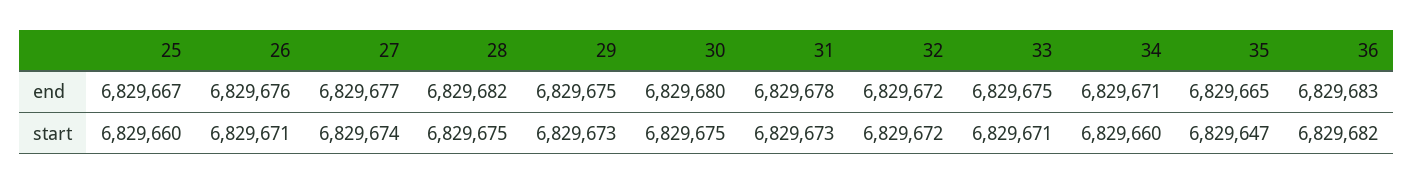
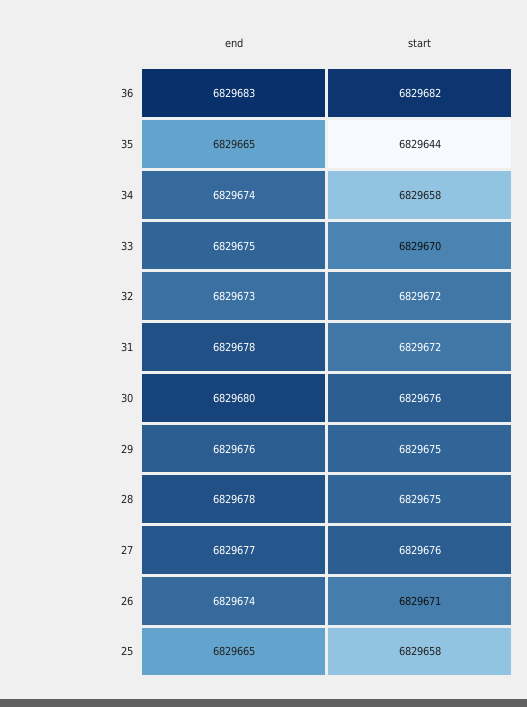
25, end: 6829667 -> 6829665
26, end: 6829676 -> 6829674
28, end: 6829682 -> 6829678
29, end: 6829675 -> 6829676
32, end: 6829672 -> 6829673
34, end: 6829671 -> 6829674
25, start: 6829660 -> 6829658
27, start: 6829674 -> 6829676
29, start: 6829673 -> 6829675
30, start: 6829675 -> 6829676
31, start: 6829673 -> 6829672
33, start: 6829671 -> 6829670
34, start: 6829660 -> 6829658
35, start: 6829647 -> 6829644

